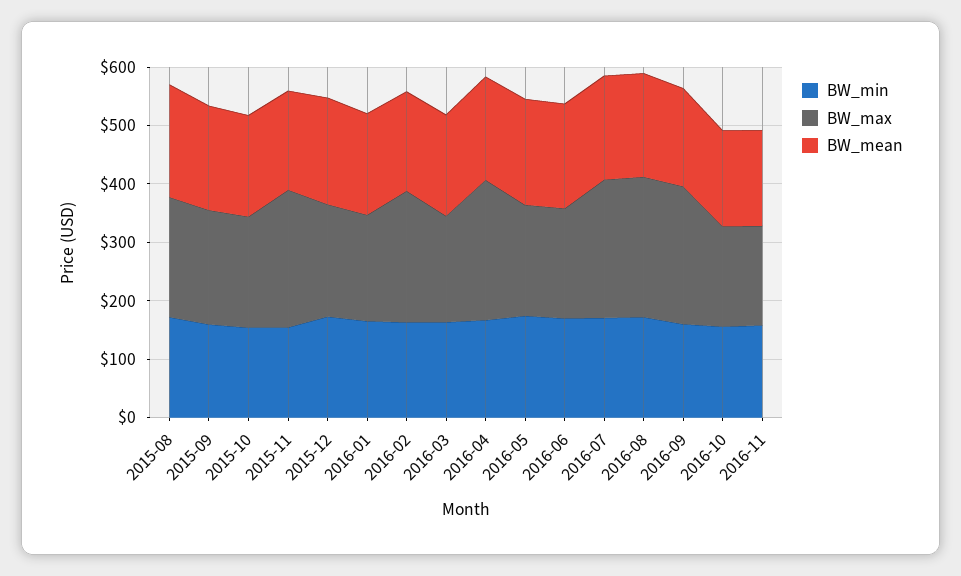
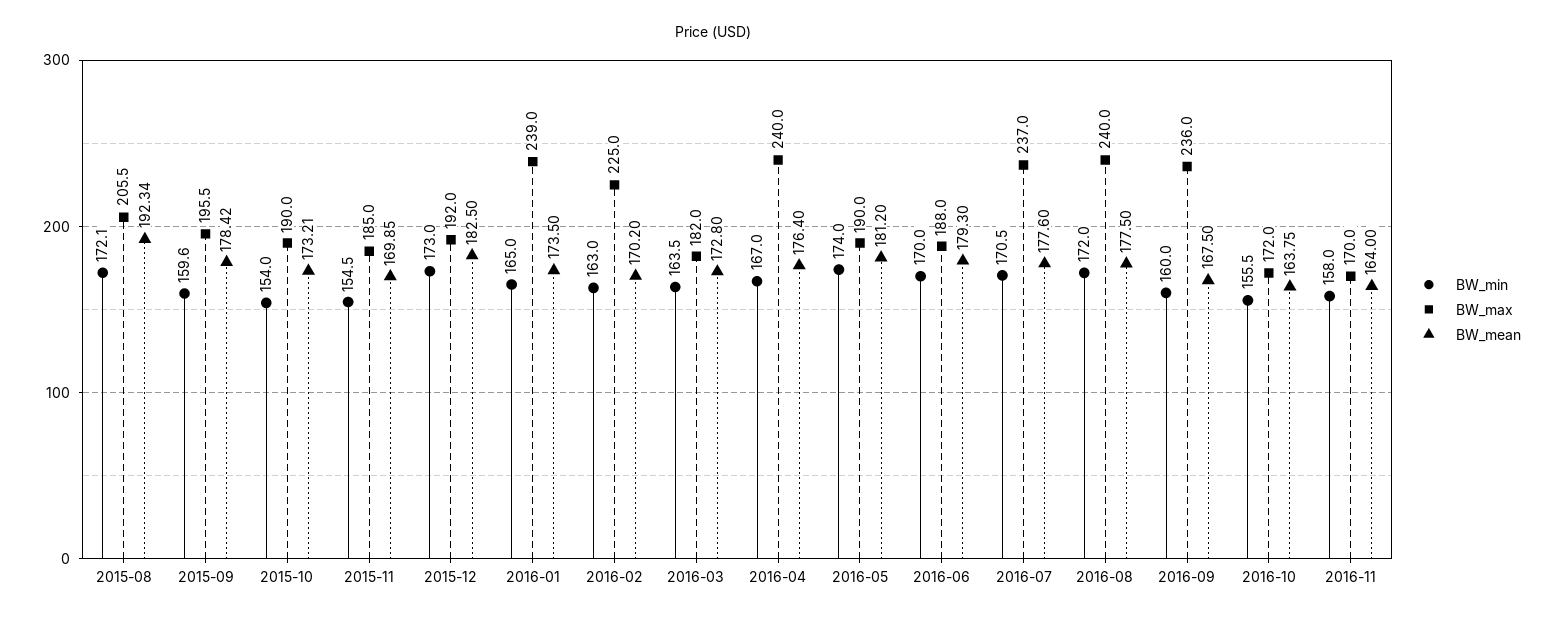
BW_max, 2015-11: 240 -> 185
BW_max, 2016-01: 180 -> 239

